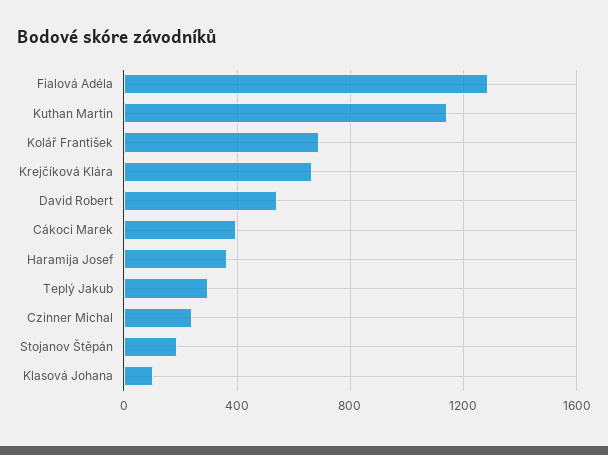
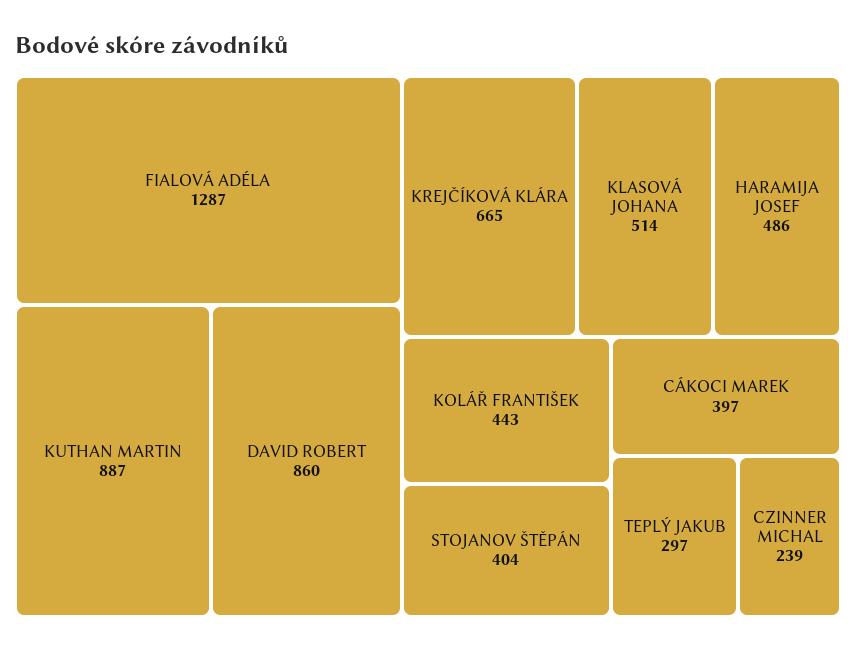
Kuthan Martin: 1150 -> 887
Kolář František: 700 -> 443
David Robert: 550 -> 860
Haramija Josef: 350 -> 486
Stojanov Štěpán: 200 -> 404
Klasová Johana: 100 -> 514

